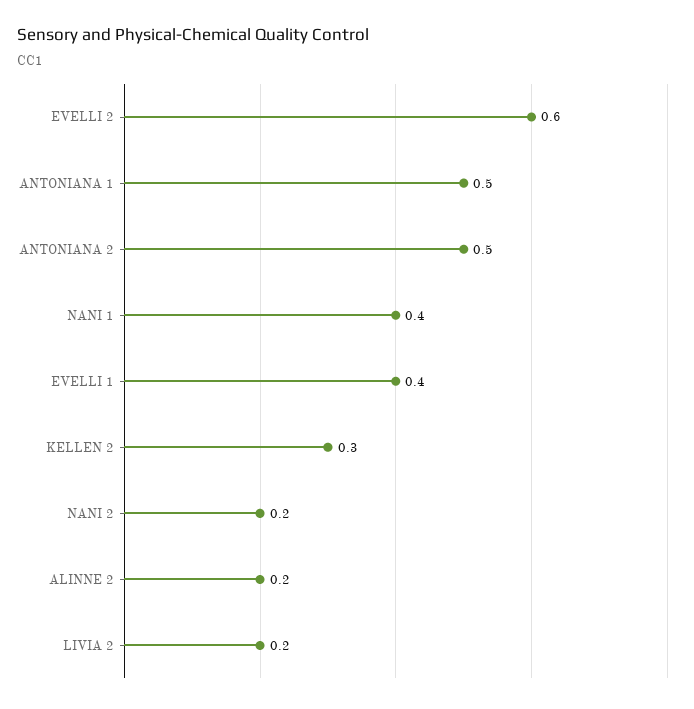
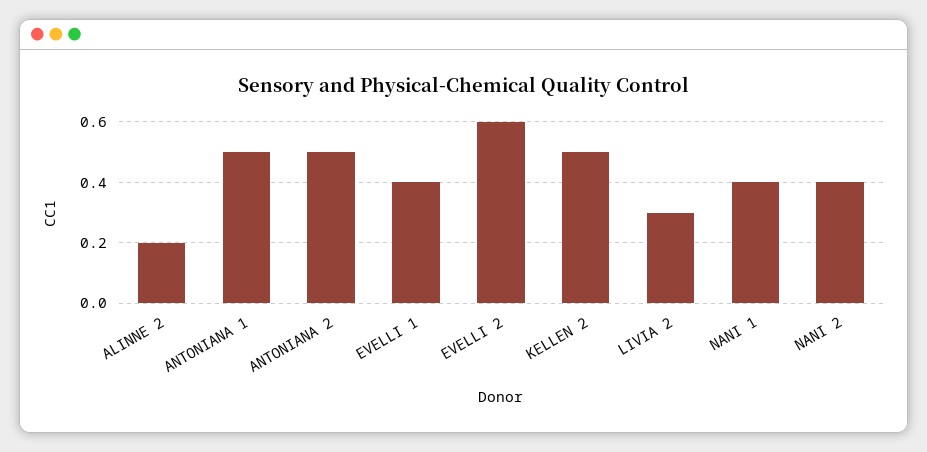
KELLEN 2: 0.3 -> 0.5
NANI 2: 0.2 -> 0.4
LIVIA 2: 0.2 -> 0.3

